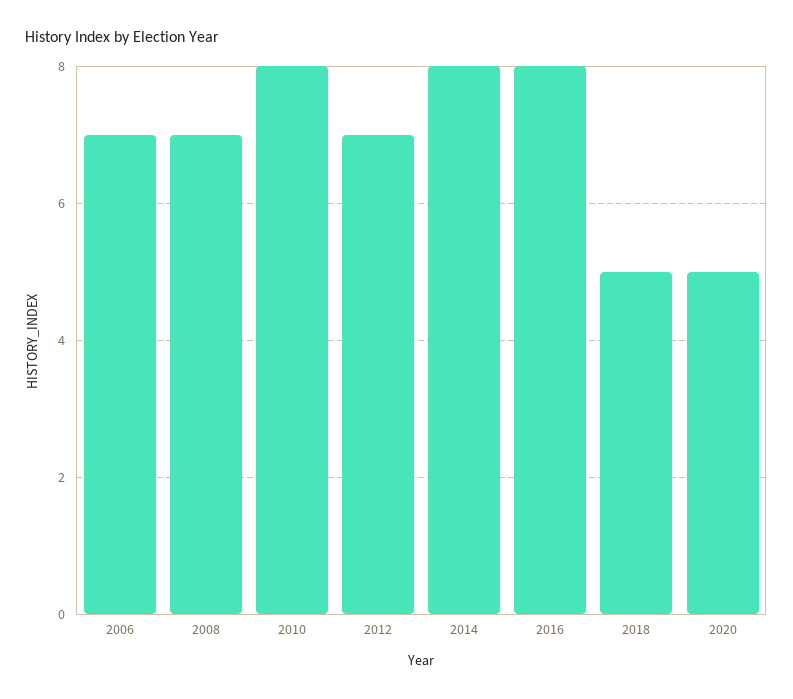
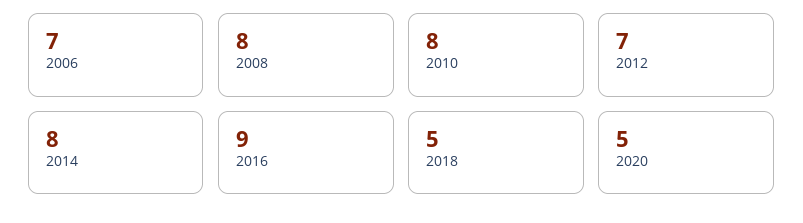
2008: 7 -> 8
2016: 8 -> 9

